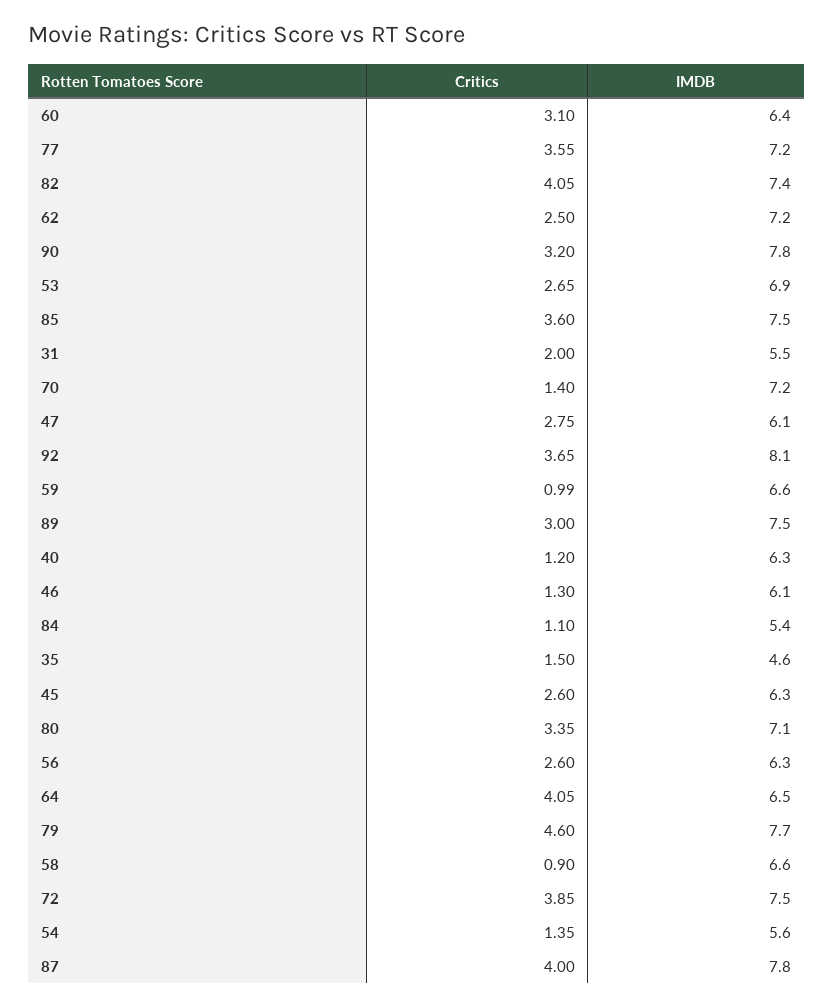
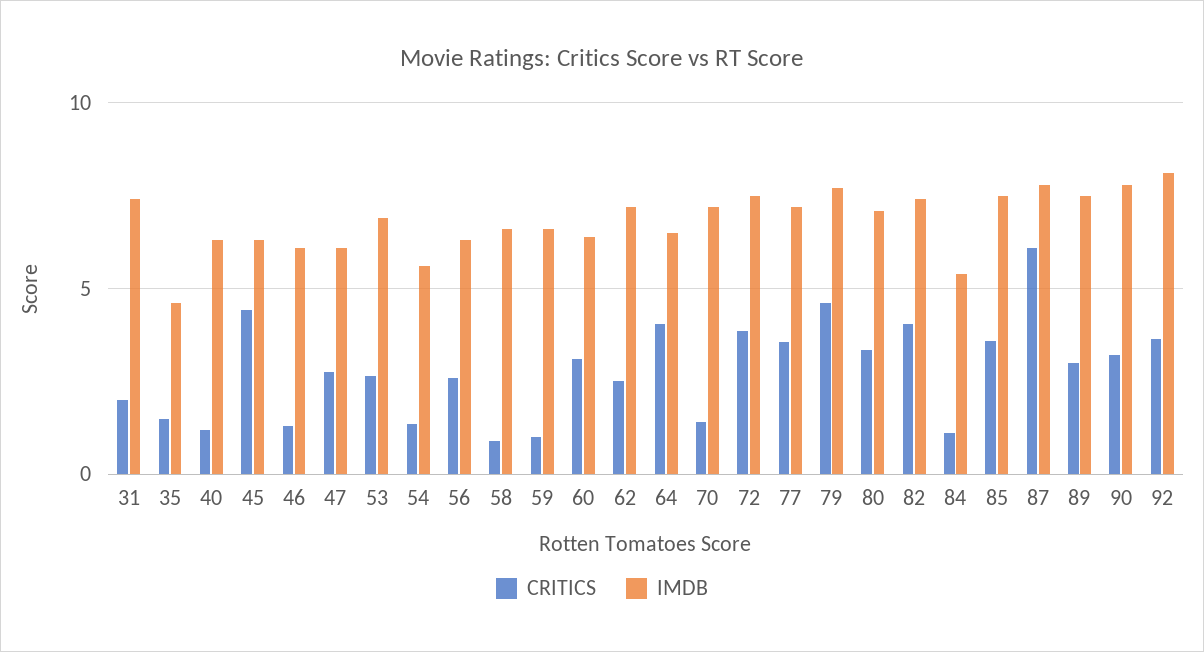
IMDB, 31: 5.5 -> 7.5
Critics, 45: 2.6 -> 4.5
Critics, 87: 4 -> 6

